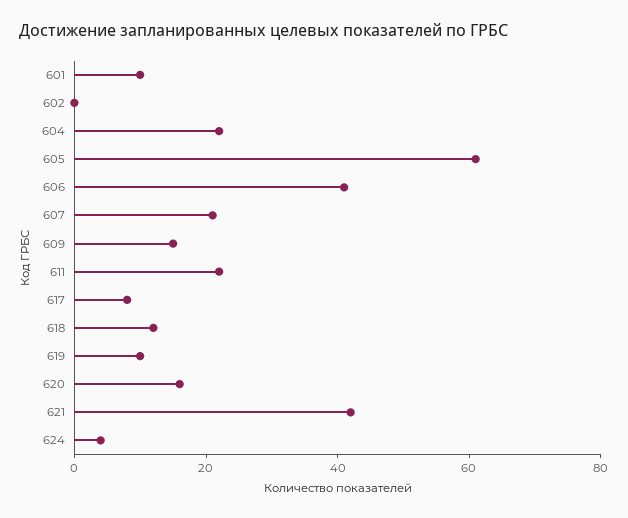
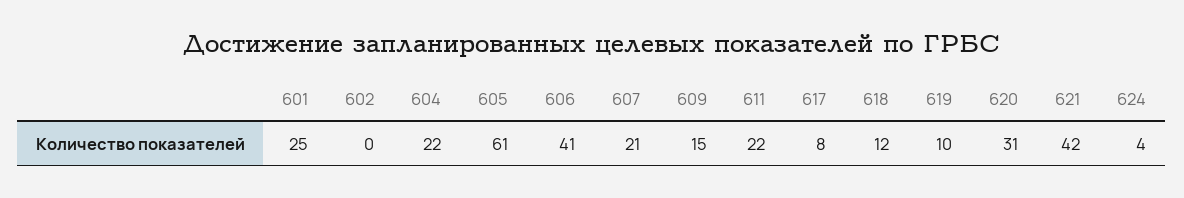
601: 10 -> 25
620: 15 -> 31

